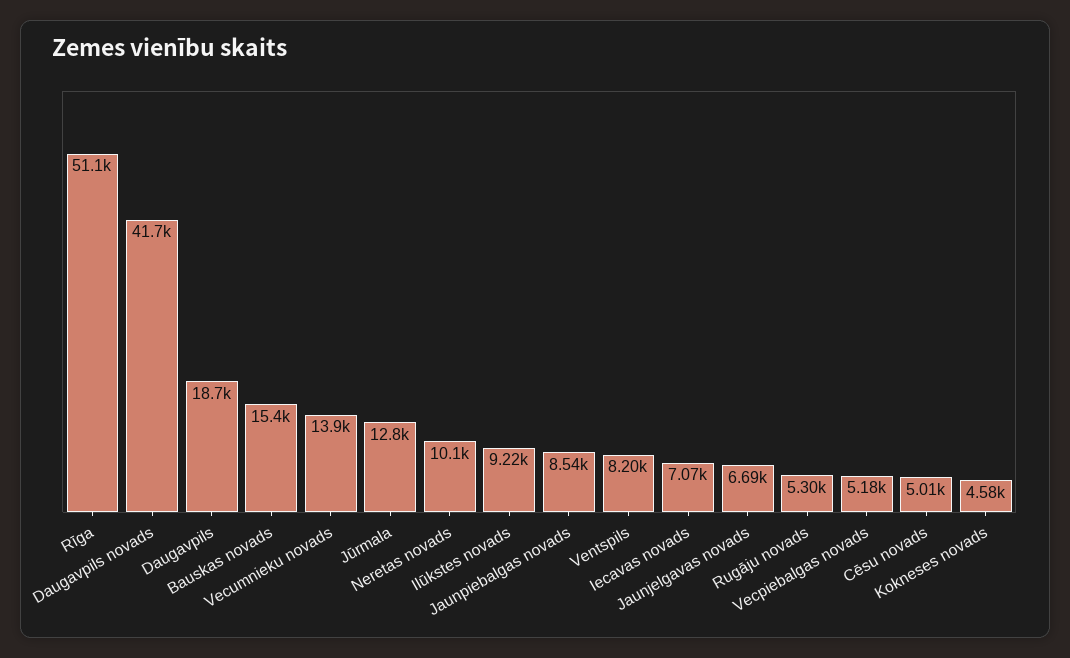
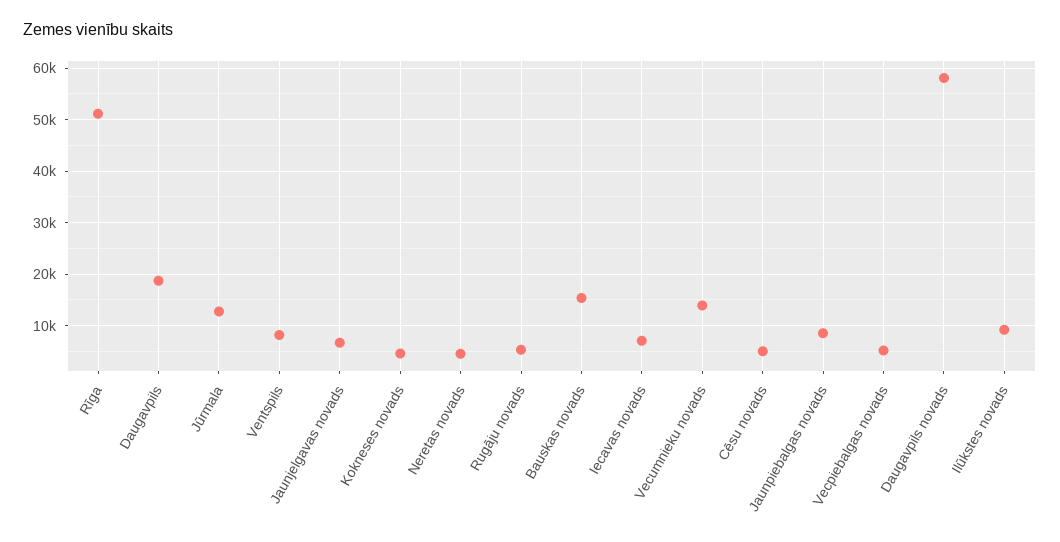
Daugavpils novads: 41700 -> 58000
Neretas novads: 10100 -> 4000

